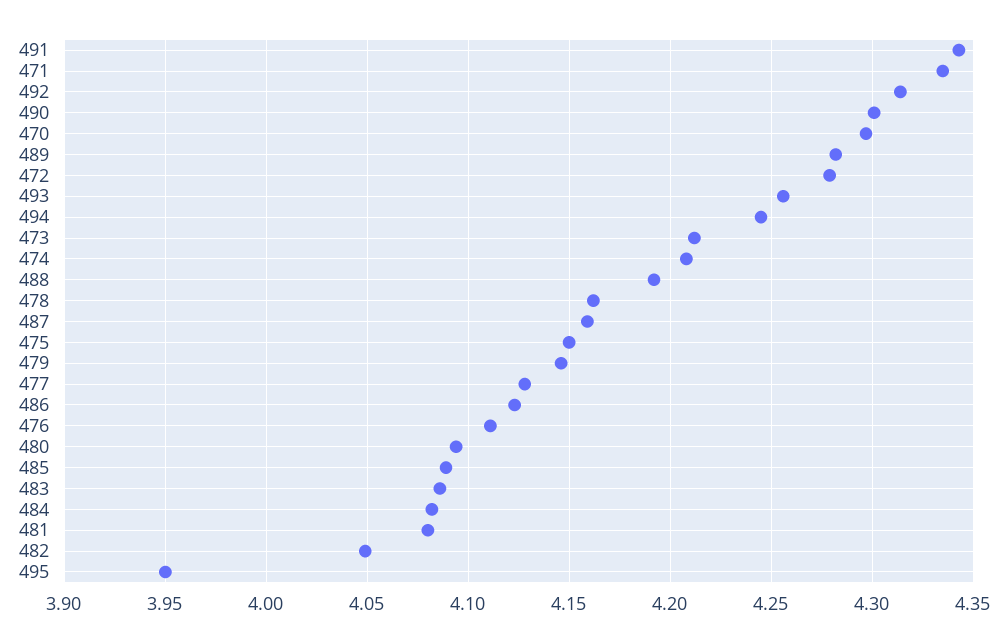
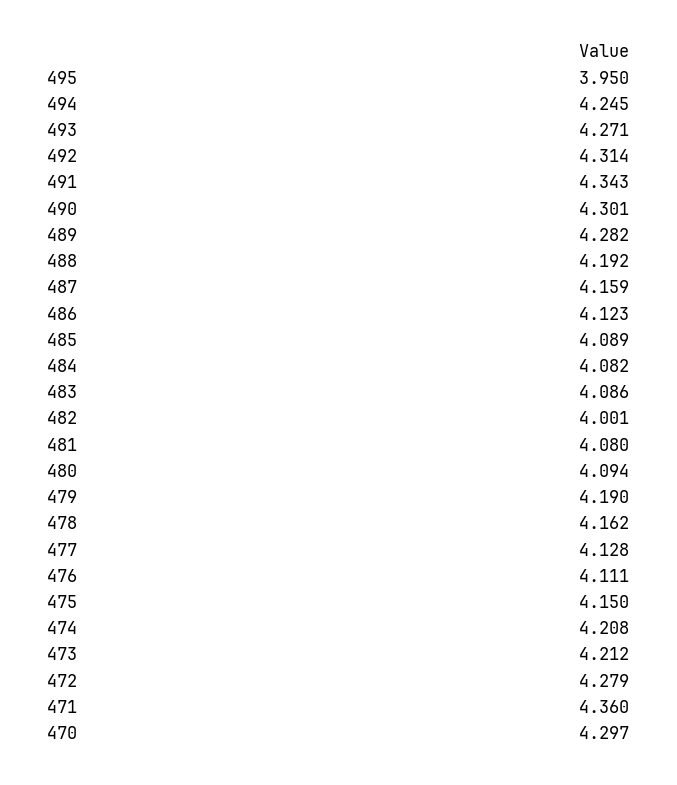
471: 4.335 -> 4.36
493: 4.255 -> 4.271
479: 4.145 -> 4.19
482: 4.05 -> 4.001

